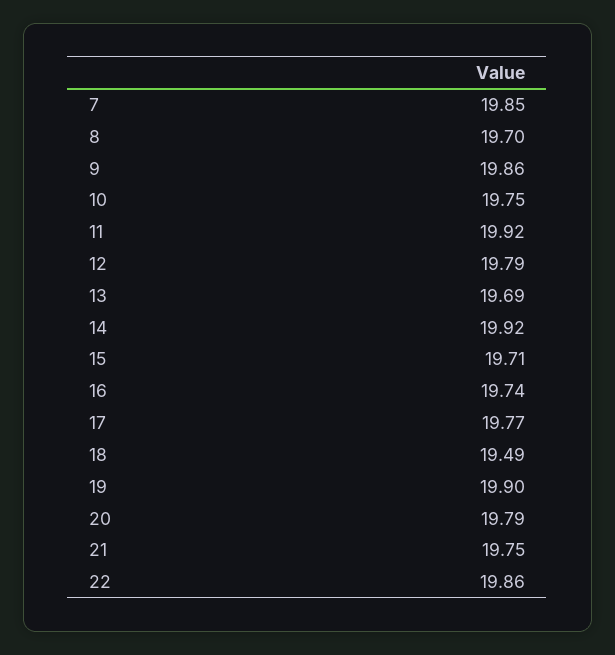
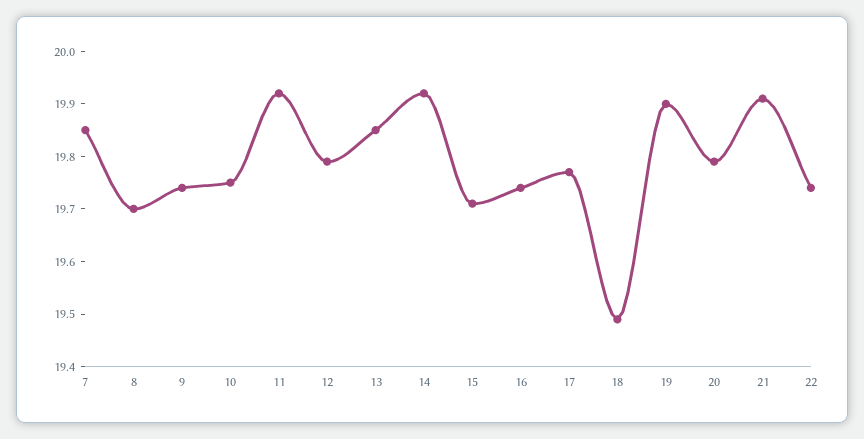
9: 19.86 -> 19.75
13: 19.69 -> 19.85
21: 19.75 -> 19.9
22: 19.86 -> 19.75

